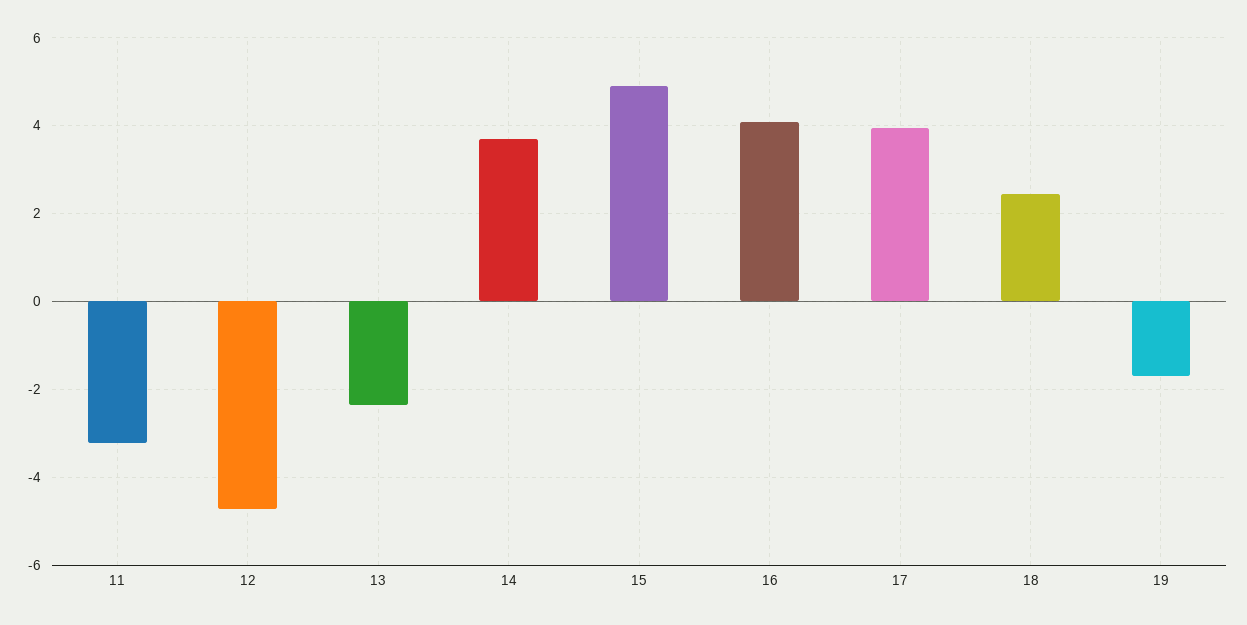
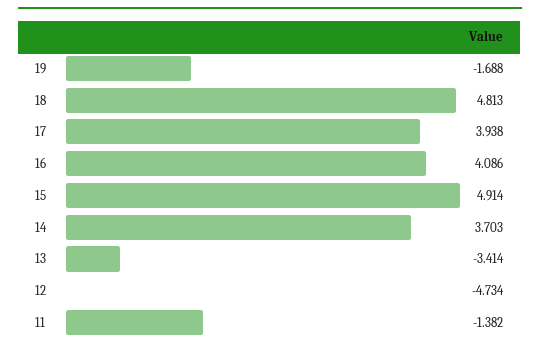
11: -3.2 -> -1.382
13: -2.4 -> -3.414
18: 2.4 -> 4.813

